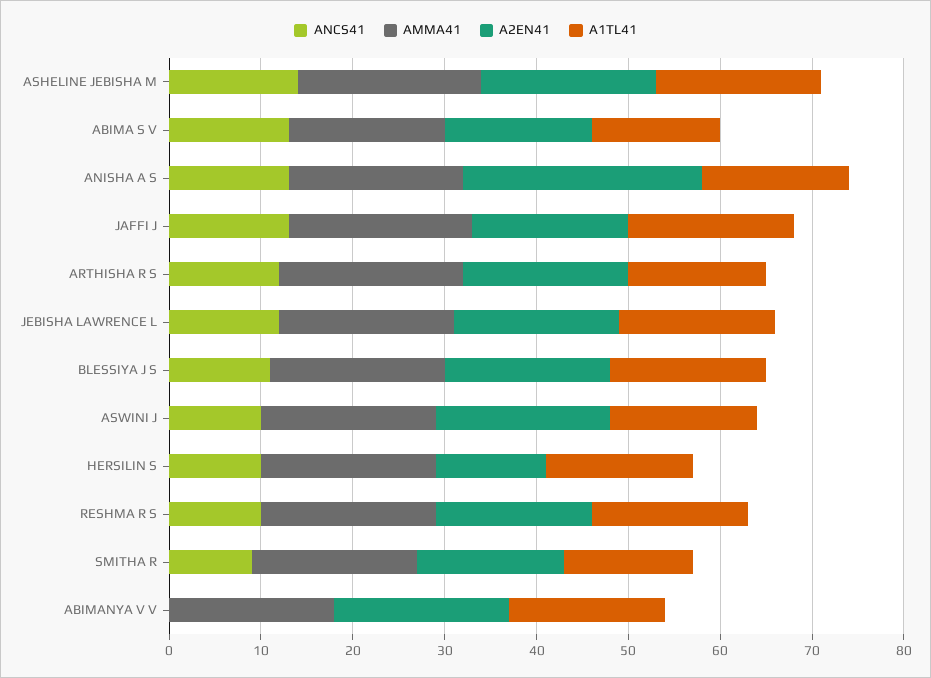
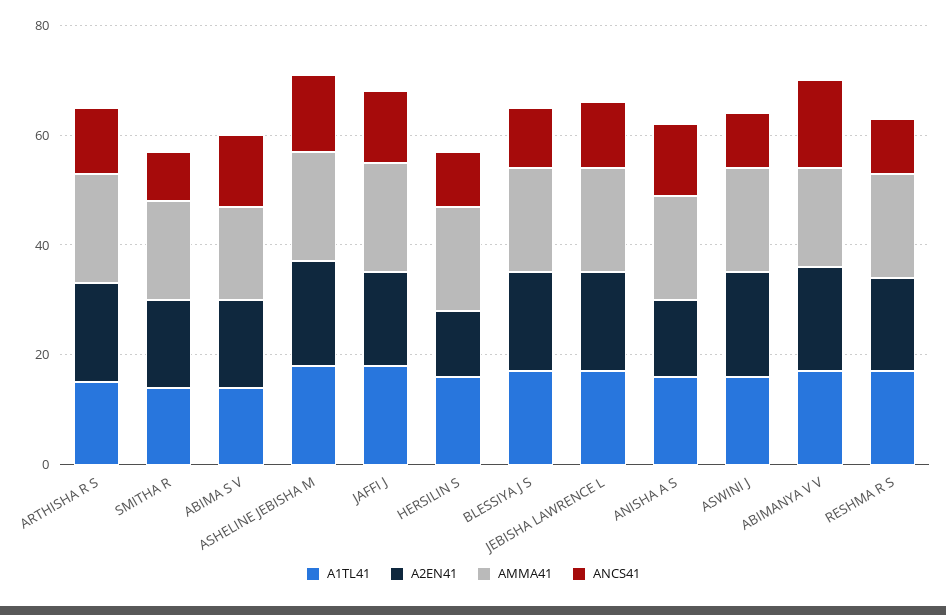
A2EN41, ANISHA A S: 26 -> 15
ANCS41, ABIMANYA V V: 0 -> 15

